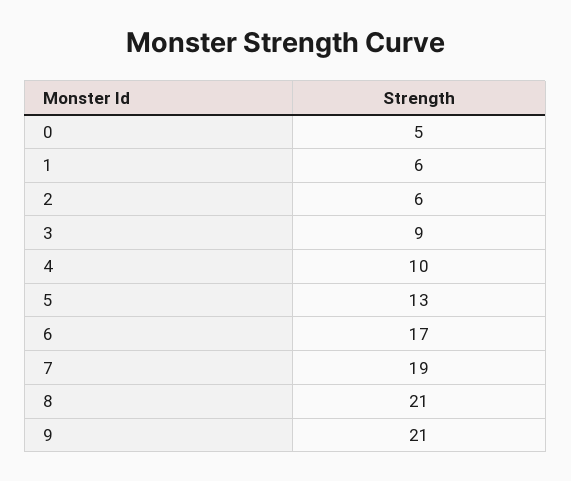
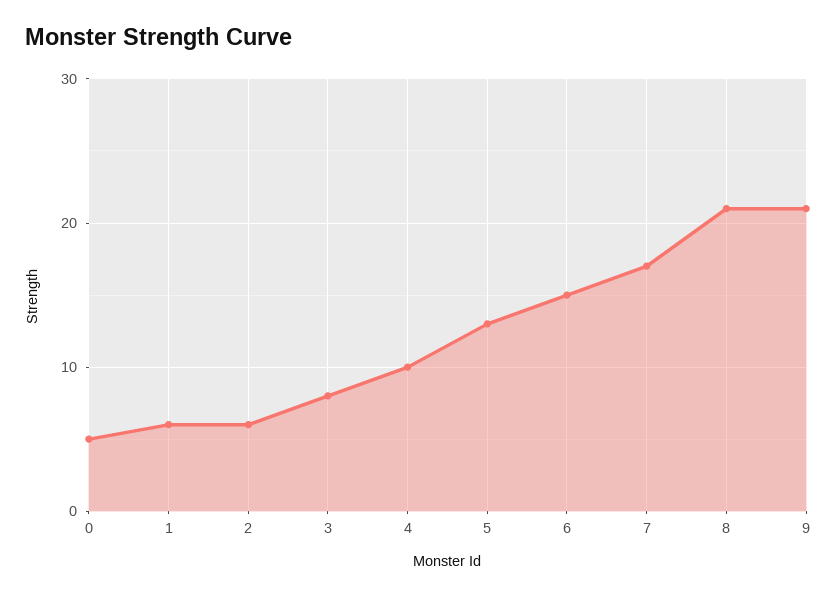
3: 9 -> 8
6: 17 -> 15
7: 19 -> 17

